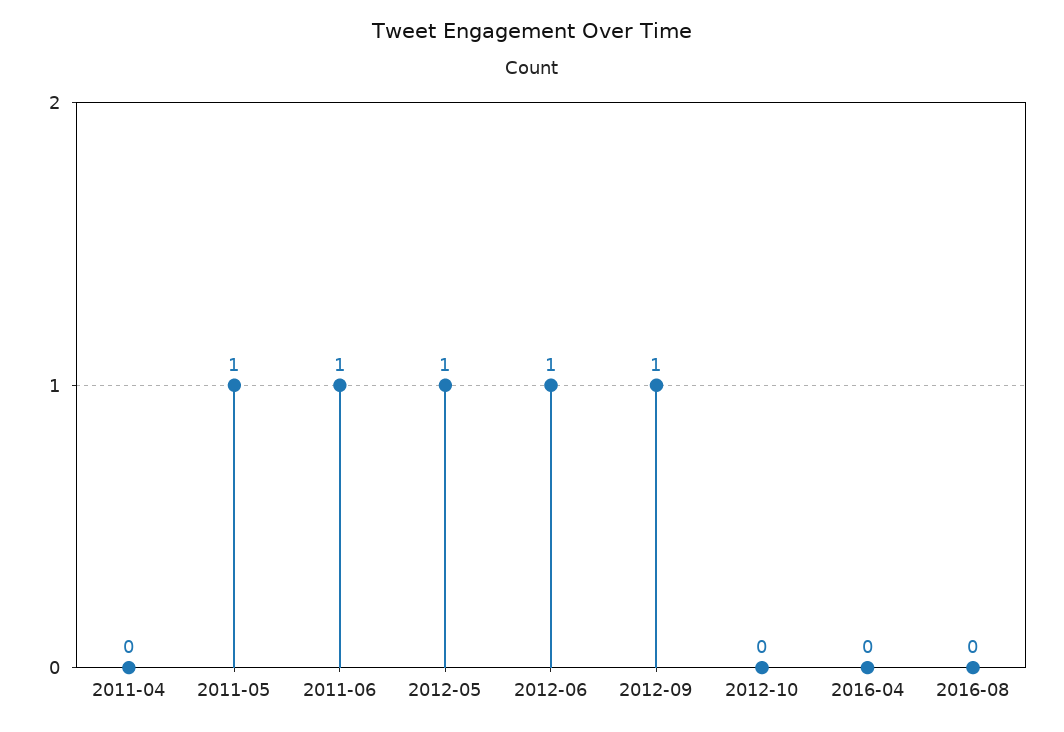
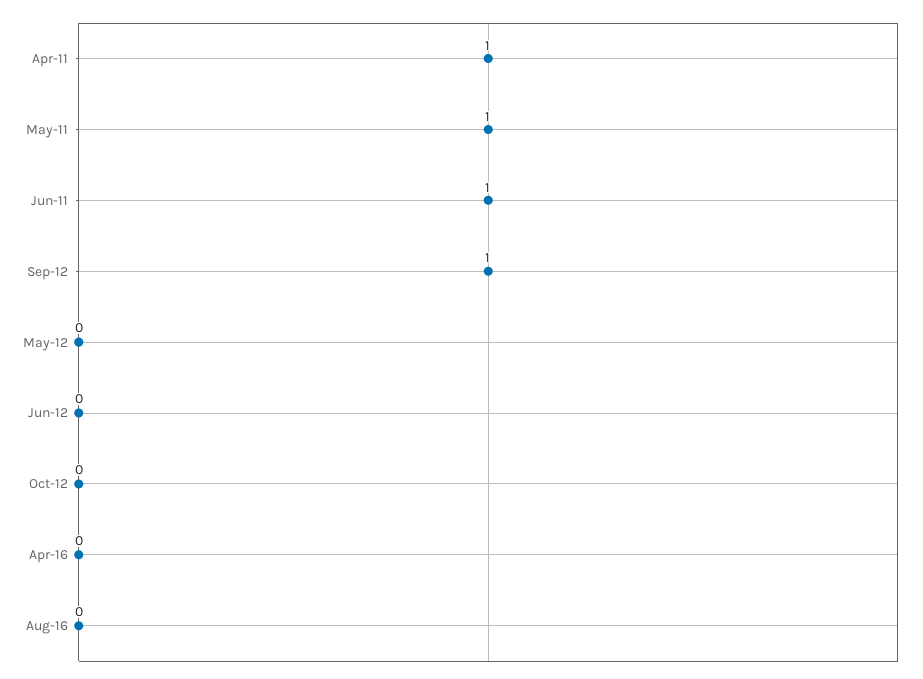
2011-04: 0 -> 1
2012-05: 1 -> 0
2012-06: 1 -> 0

